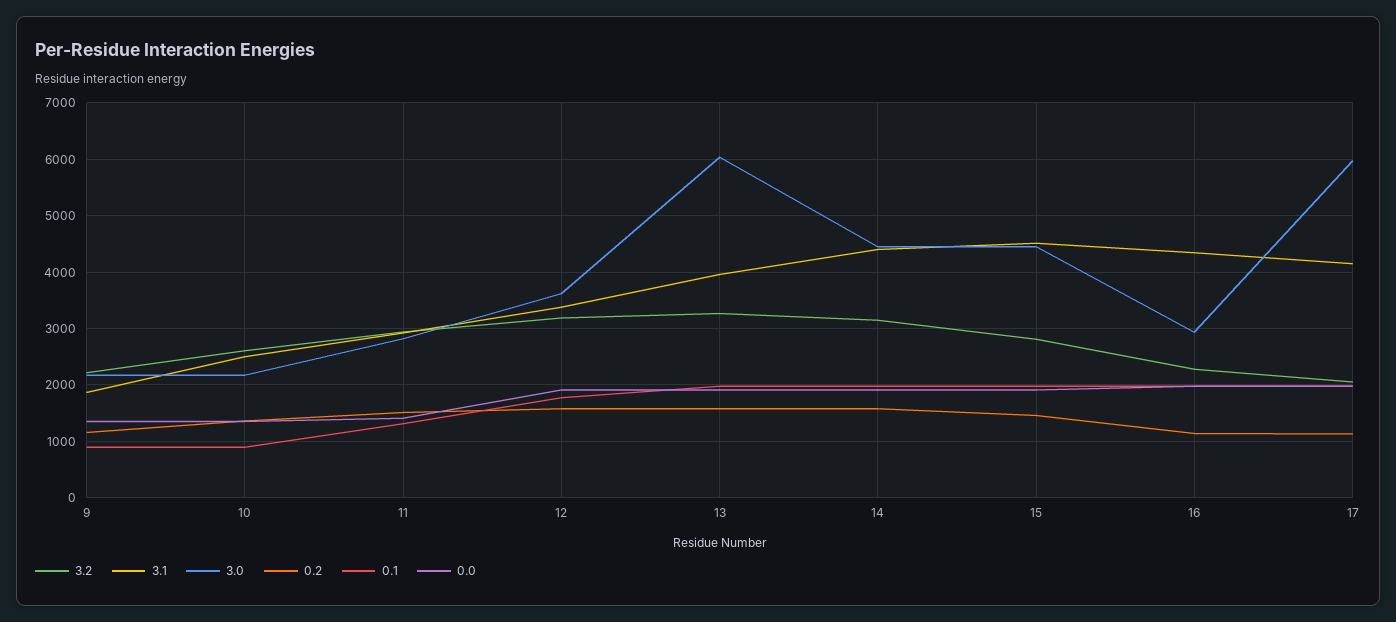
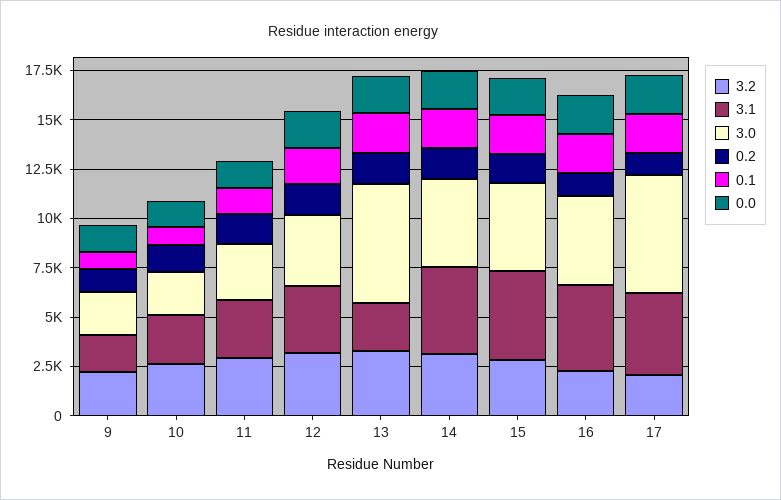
3.1, 13: 4000 -> 2500
3.0, 16: 3000 -> 4500

